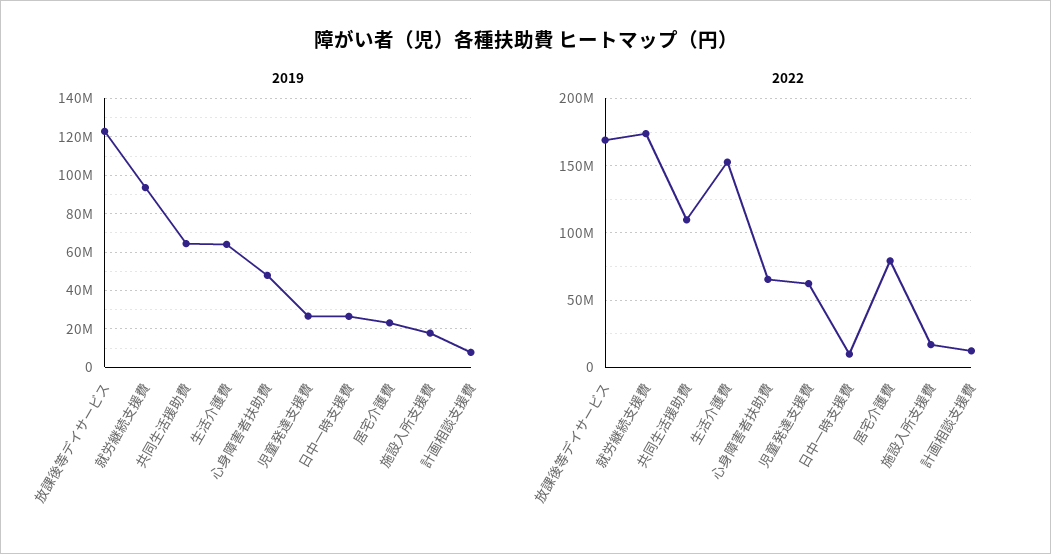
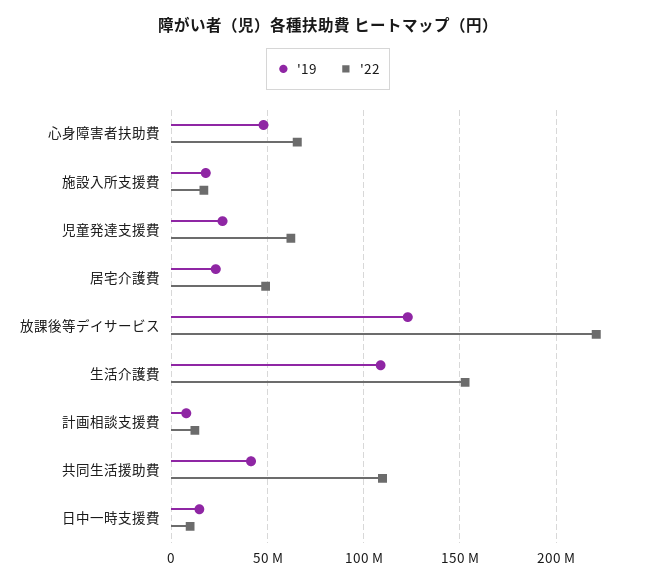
2019, 就労継続支援費: 95000000 -> none
2019, 共同生活援助費: 65000000 -> 40000000
2019, 生活介護費: 65000000 -> 110000000
2019, 日中一時支援費: 25000000 -> 15000000
2022, 放課後等デイサービス: 170000000 -> 220000000
2022, 就労継続支援費: 175000000 -> none
2022, 居宅介護費: 80000000 -> 50000000

